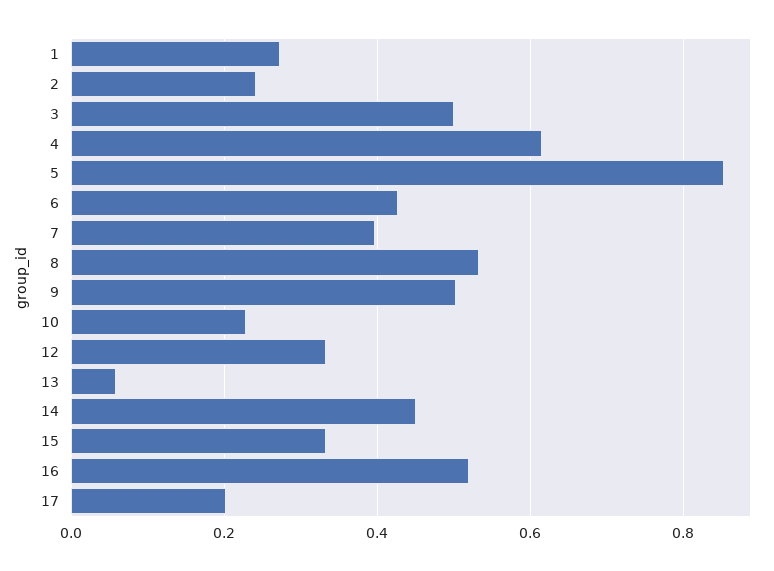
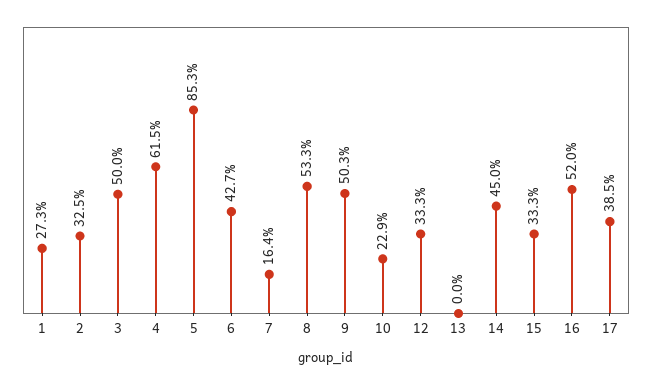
2: 0.24 -> 0.325
7: 0.4 -> 0.164
13: 0.06 -> 0
17: 0.2 -> 0.385

